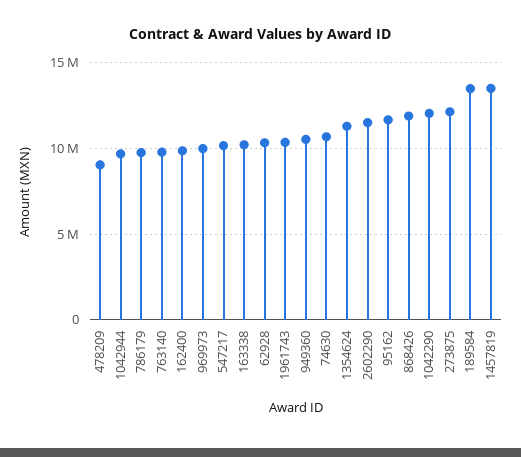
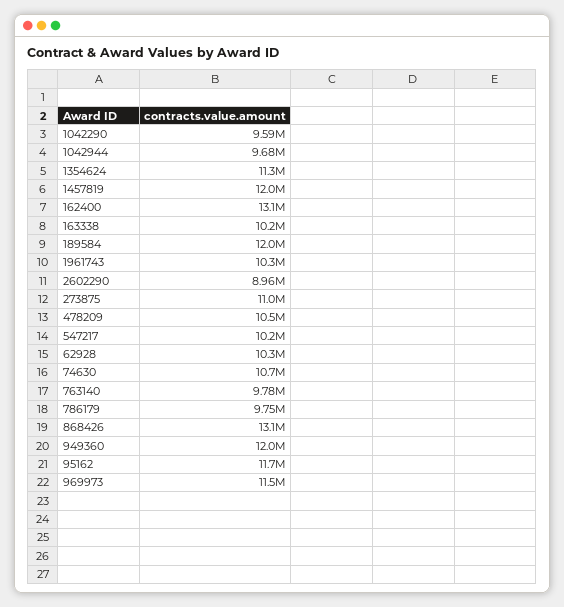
478209: 9000000 -> 10500000
162400: 10000000 -> 13100000
969973: 10000000 -> 11500000
949360: 10500000 -> 12000000
2602290: 11500000 -> 8960000
868426: 12000000 -> 13100000
1042290: 12000000 -> 9590000
273875: 12000000 -> 11000000
189584: 13500000 -> 12000000
1457819: 13500000 -> 12000000

